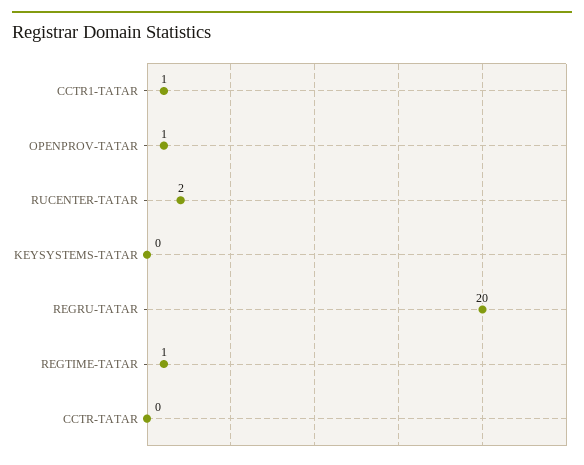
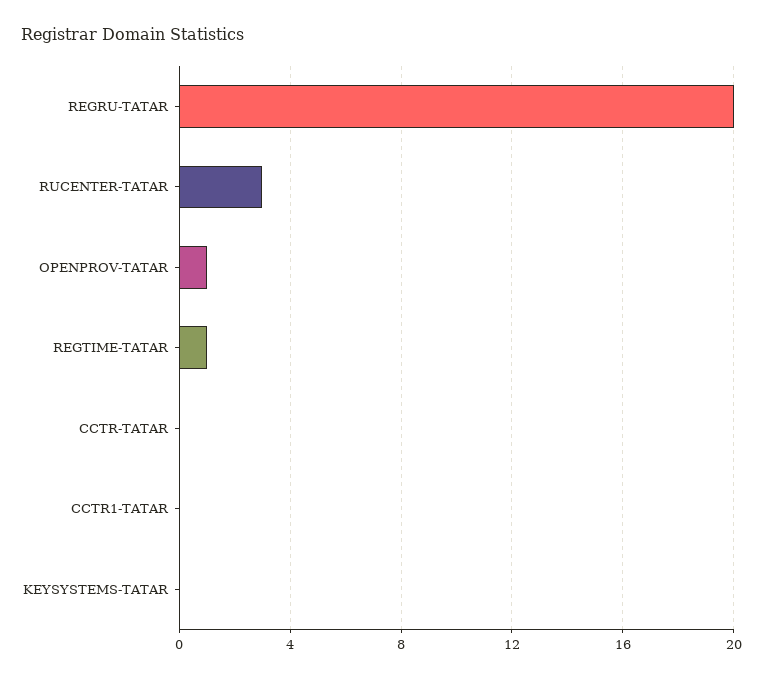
CCTR1-TATAR: 1 -> 0
RUCENTER-TATAR: 2 -> 3

